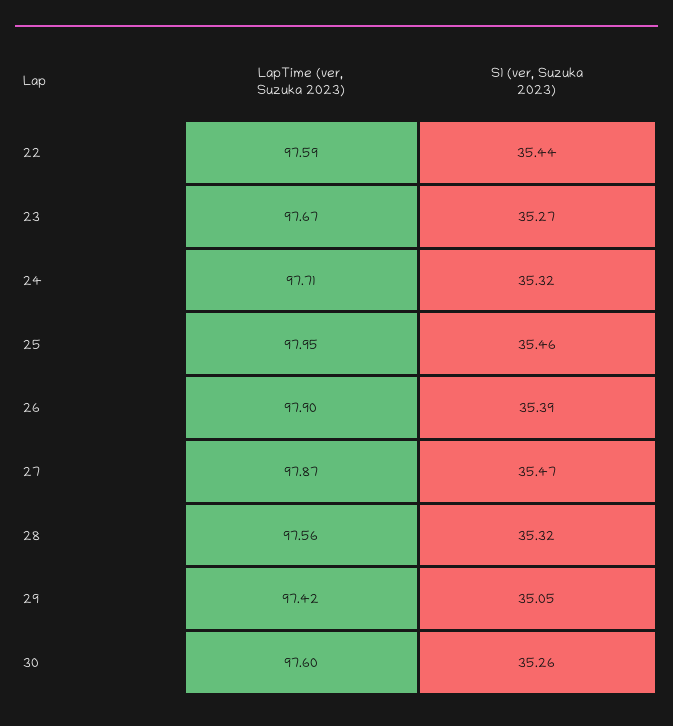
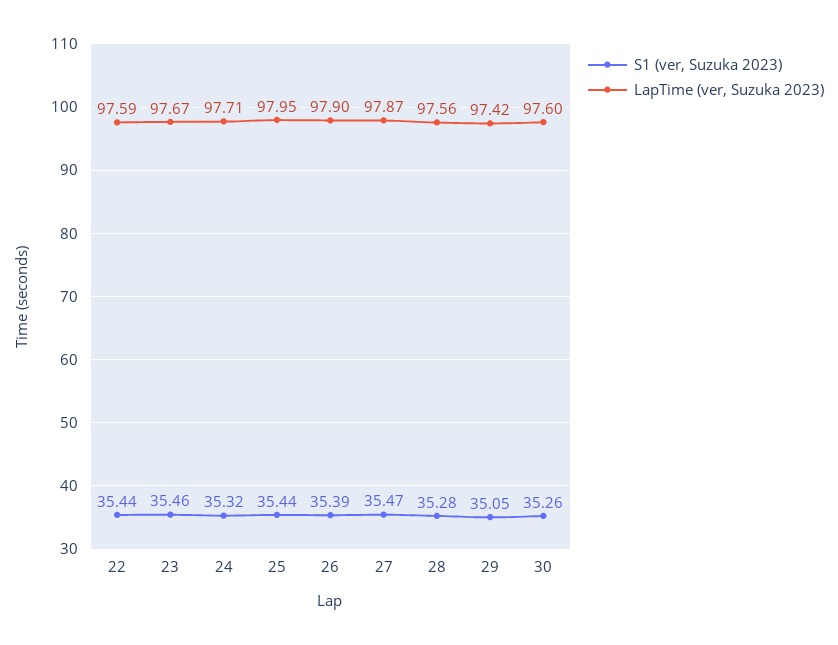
S1 (ver, Suzuka 2023), 23: 35.27 -> 35.46
S1 (ver, Suzuka 2023), 25: 35.46 -> 35.44
S1 (ver, Suzuka 2023), 28: 35.32 -> 35.28

